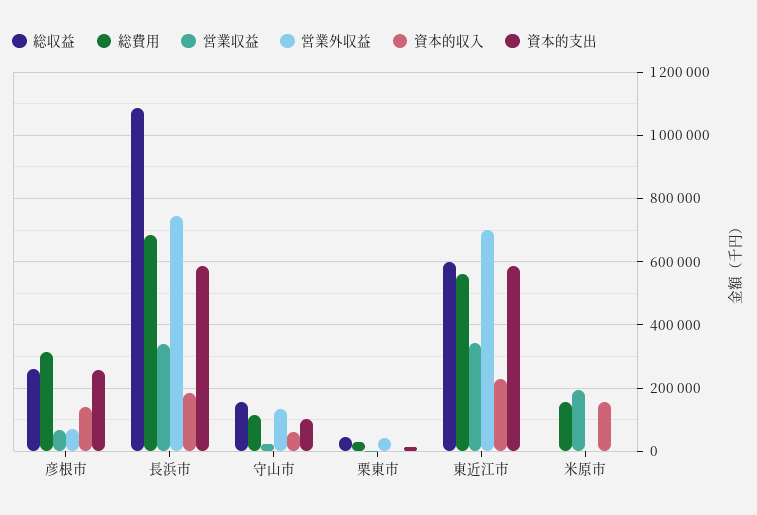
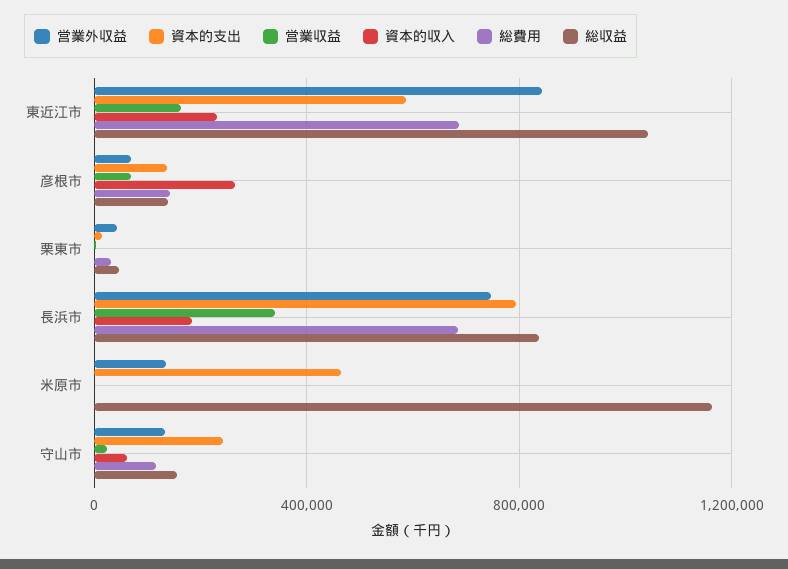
総収益, 彦根市: 260000 -> 150000
総費用, 彦根市: 320000 -> 150000
資本的収入, 彦根市: 140000 -> 250000
資本的支出, 彦根市: 260000 -> 150000
総収益, 長浜市: 1080000 -> 850000
資本的支出, 長浜市: 580000 -> 800000
資本的支出, 守山市: 100000 -> 250000
総収益, 東近江市: 600000 -> 1050000
総費用, 東近江市: 560000 -> 700000
営業収益, 東近江市: 340000 -> 150000
営業外収益, 東近江市: 700000 -> 850000
総収益, 米原市: 0 -> 1150000
総費用, 米原市: 160000 -> 0
営業収益, 米原市: 200000 -> 0
営業外収益, 米原市: 0 -> 150000
資本的収入, 米原市: 160000 -> 0
資本的支出, 米原市: 0 -> 450000

